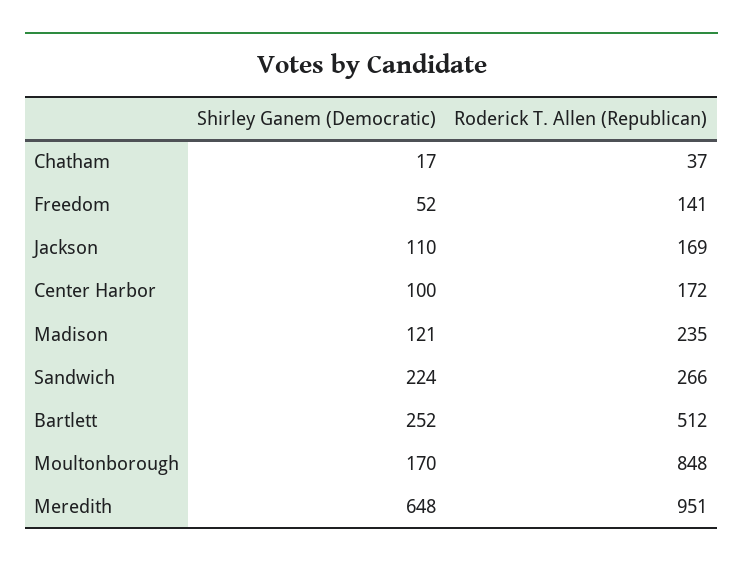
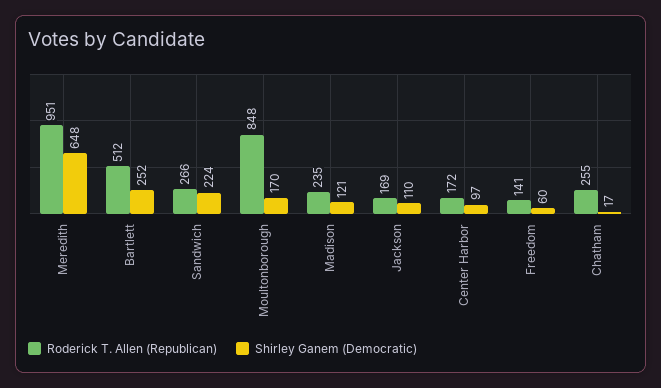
Roderick T. Allen (Republican), Chatham: 37 -> 255
Shirley Ganem (Democratic), Freedom: 52 -> 60
Shirley Ganem (Democratic), Center Harbor: 100 -> 97

